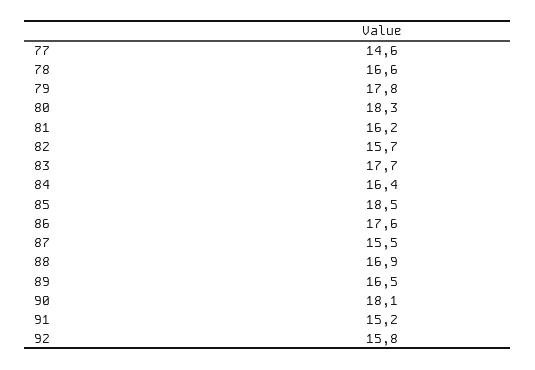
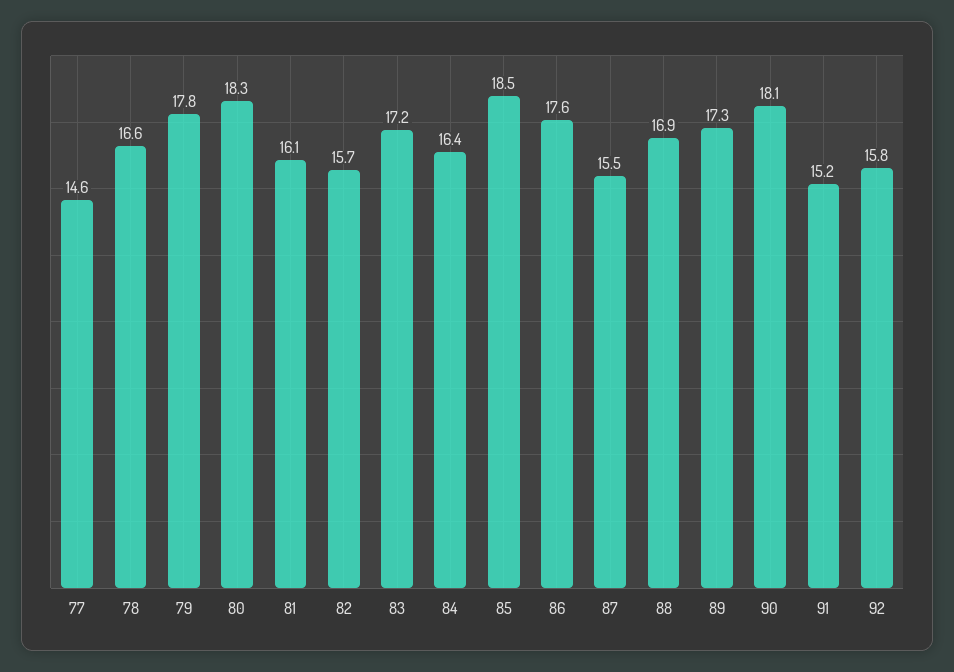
81: 16.2 -> 16.1
83: 17.7 -> 17.2
89: 16.5 -> 17.3

